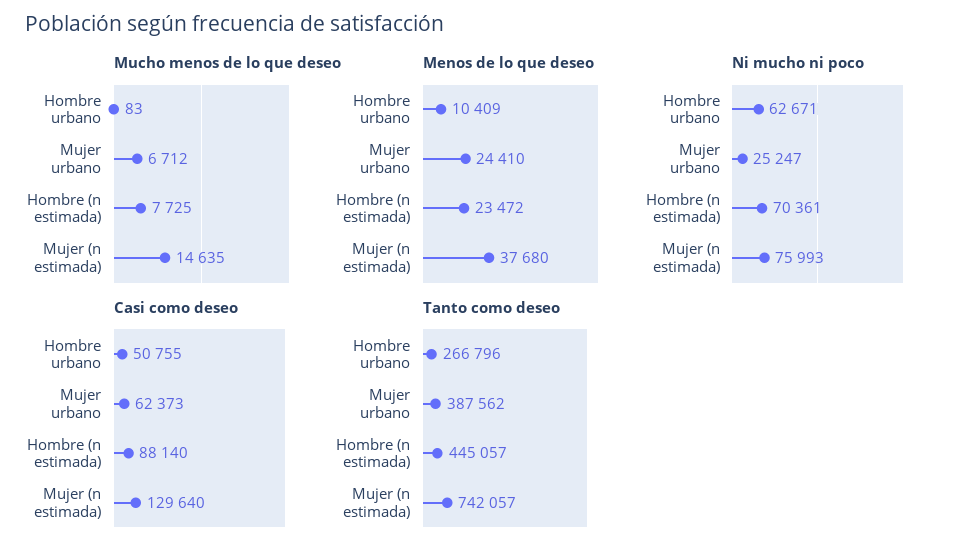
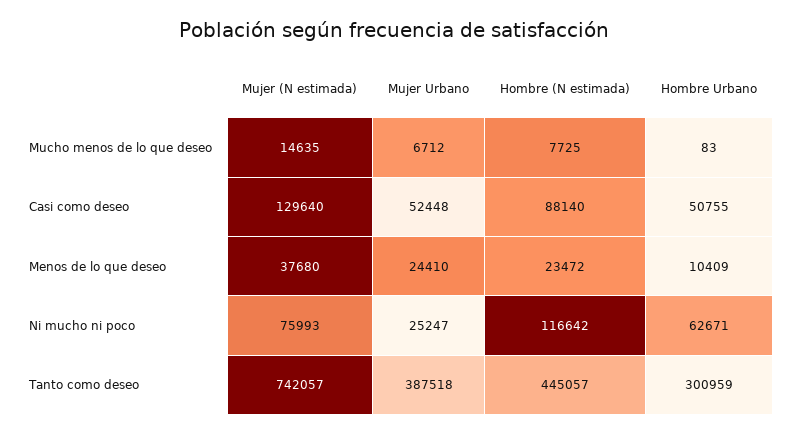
Ni mucho ni poco, Hombre (n estimada): 70361 -> 116642
Casi como deseo, Mujer urbano: 62373 -> 52448
Tanto como deseo, Hombre urbano: 266796 -> 300959
Tanto como deseo, Mujer urbano: 387562 -> 387518

